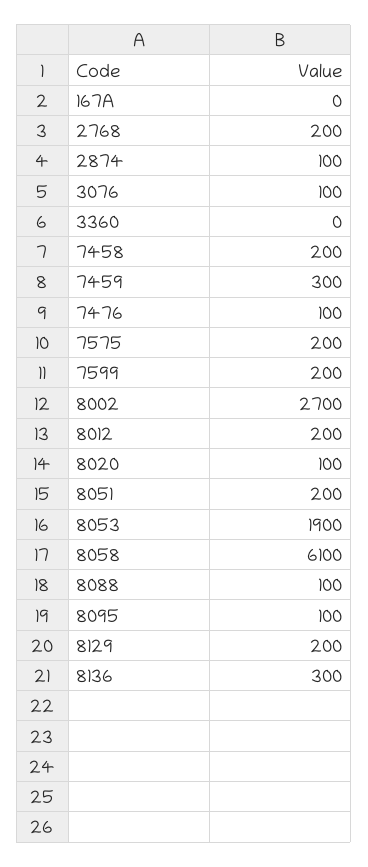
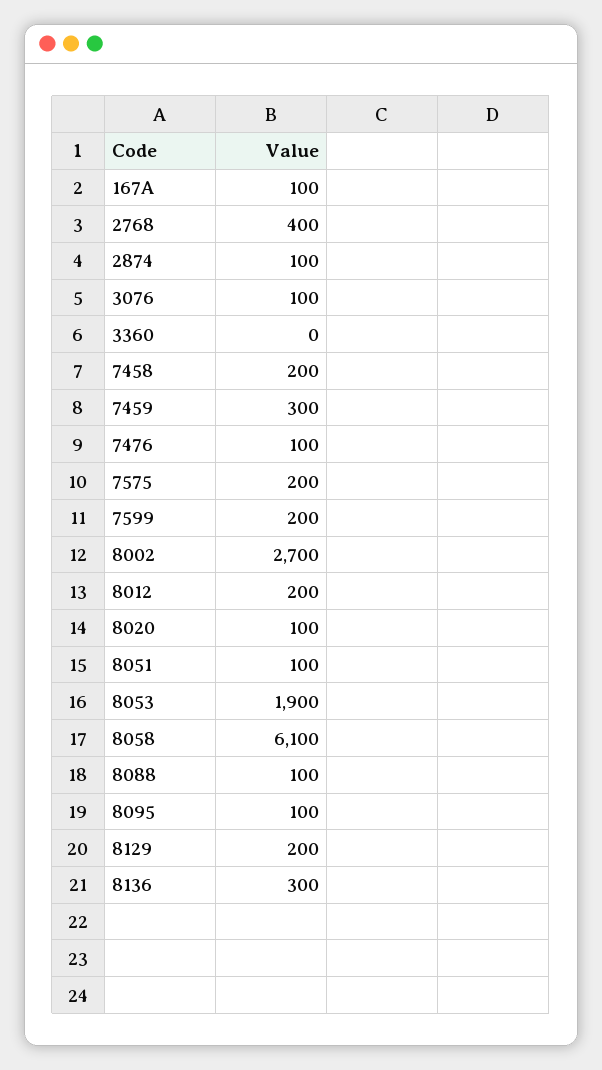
167A: 0 -> 100
2768: 200 -> 400
8051: 200 -> 100

